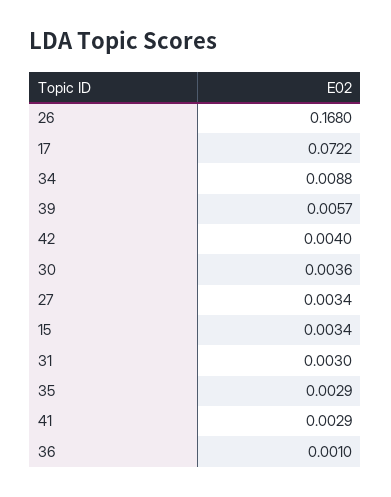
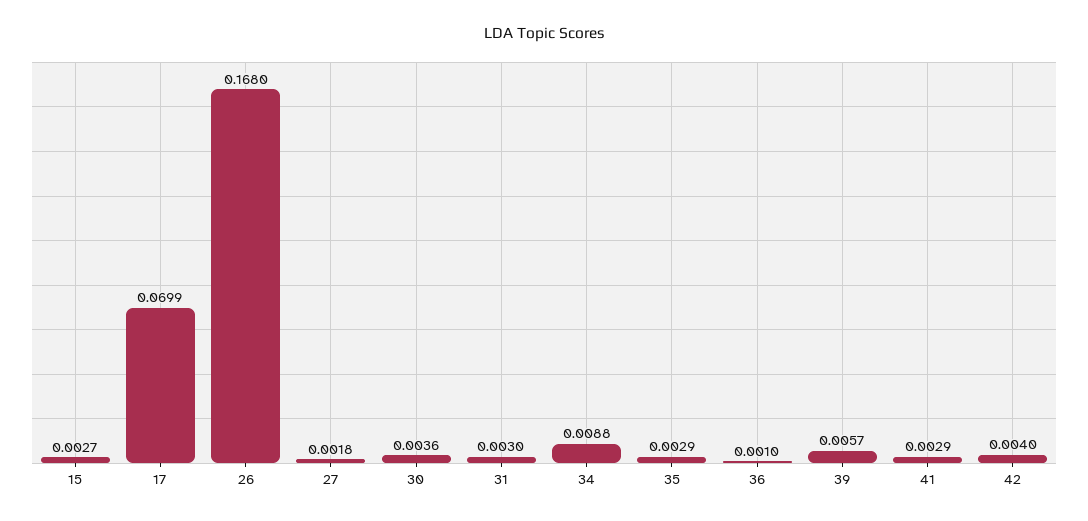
17: 0.0722 -> 0.0699
27: 0.0034 -> 0.0018
15: 0.0034 -> 0.0027

